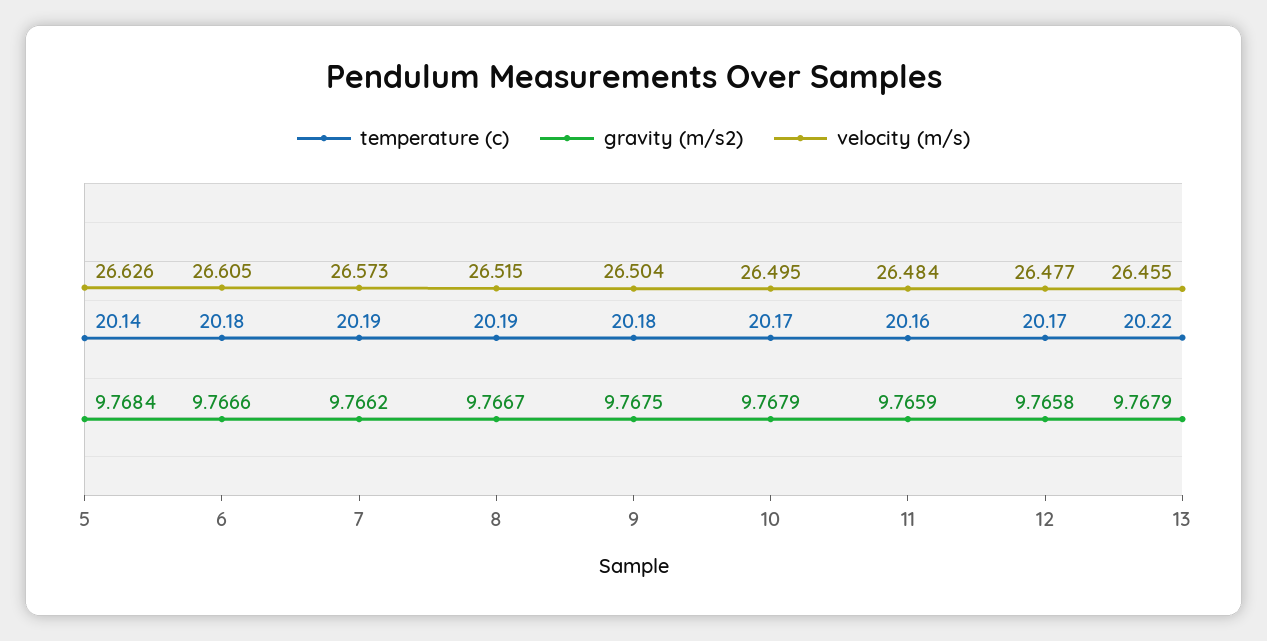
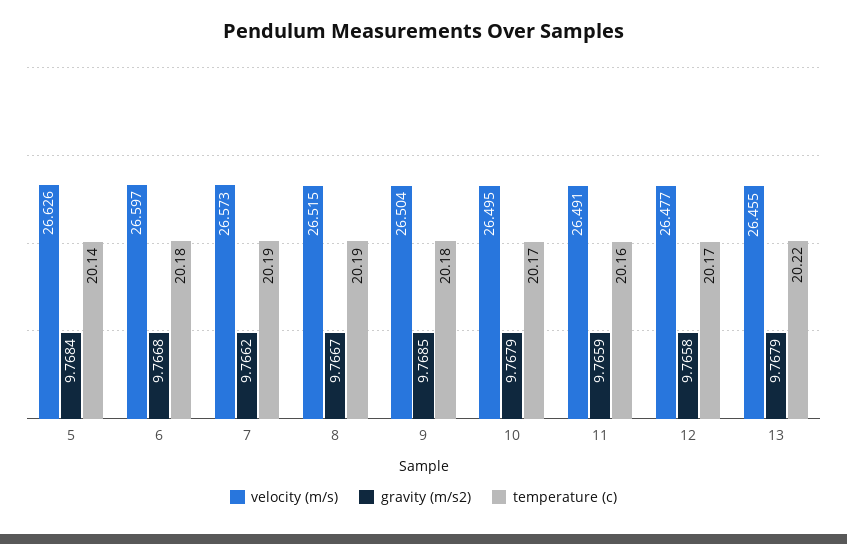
gravity (m/s2), 6: 9.7666 -> 9.7668
velocity (m/s), 6: 26.605 -> 26.597
gravity (m/s2), 9: 9.7675 -> 9.7685
velocity (m/s), 11: 26.484 -> 26.491

